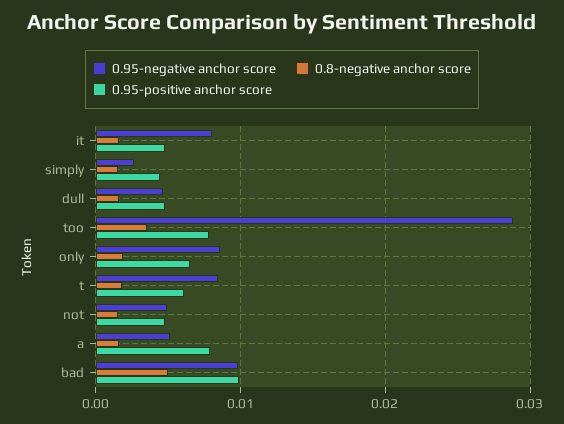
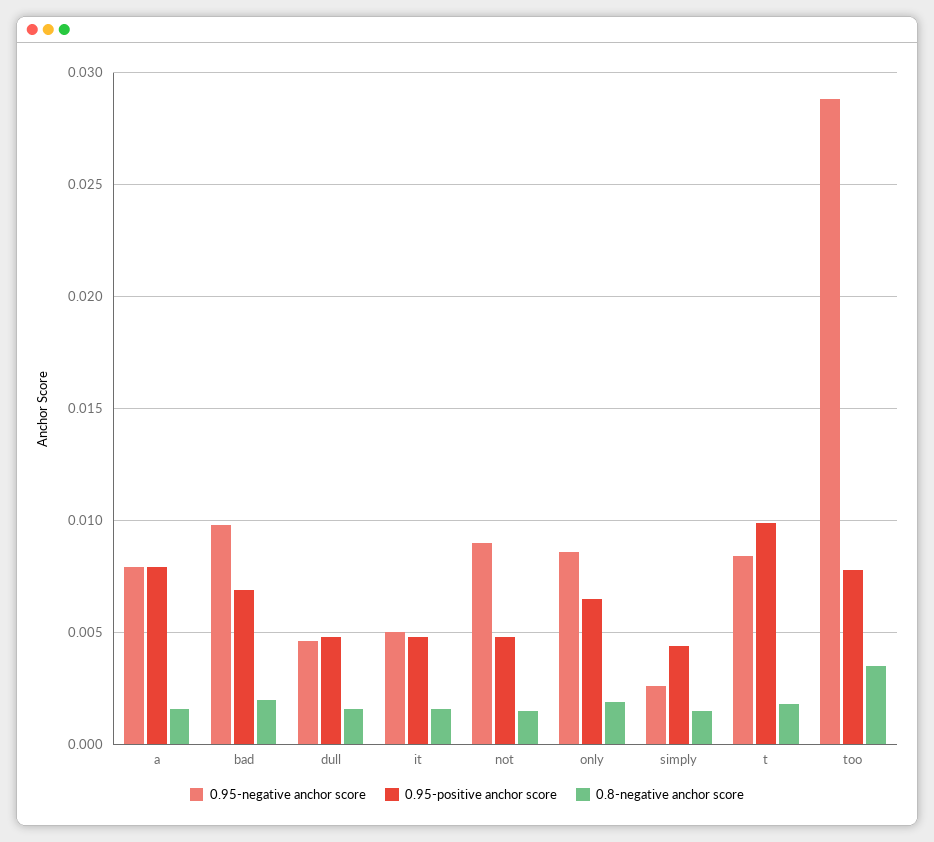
0.95-negative anchor score, it: 0.008 -> 0.005
0.95-positive anchor score, t: 0.006 -> 0.01
0.95-negative anchor score, not: 0.005 -> 0.009
0.95-negative anchor score, a: 0.005 -> 0.008
0.8-negative anchor score, bad: 0.005 -> 0.002
0.95-positive anchor score, bad: 0.01 -> 0.007

